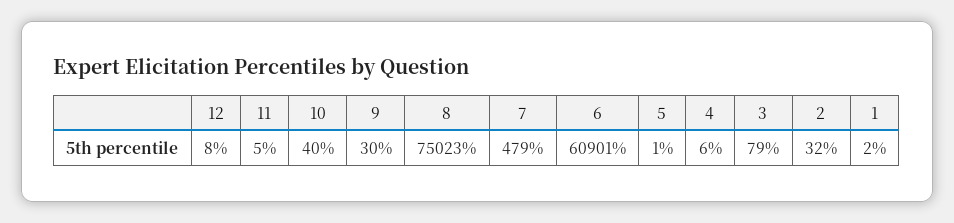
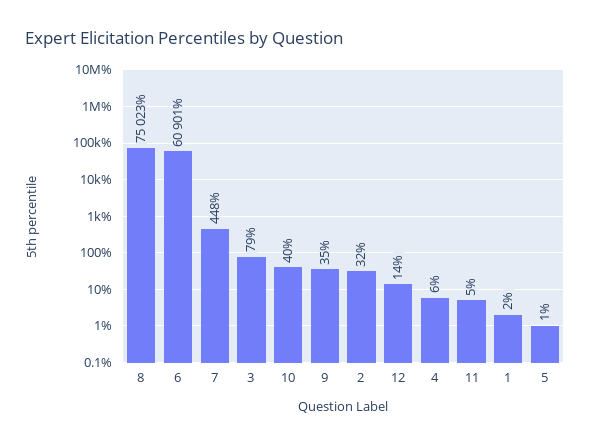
12: 8 -> 14
9: 30 -> 35
7: 479 -> 448

